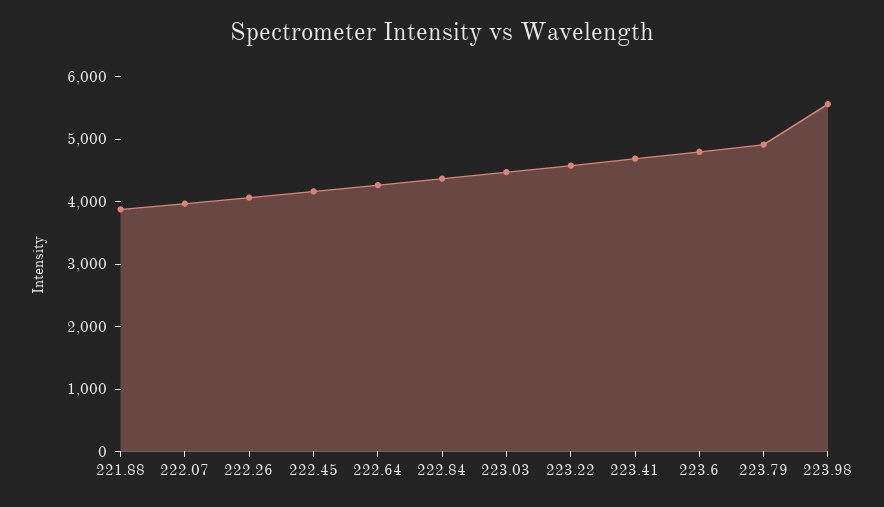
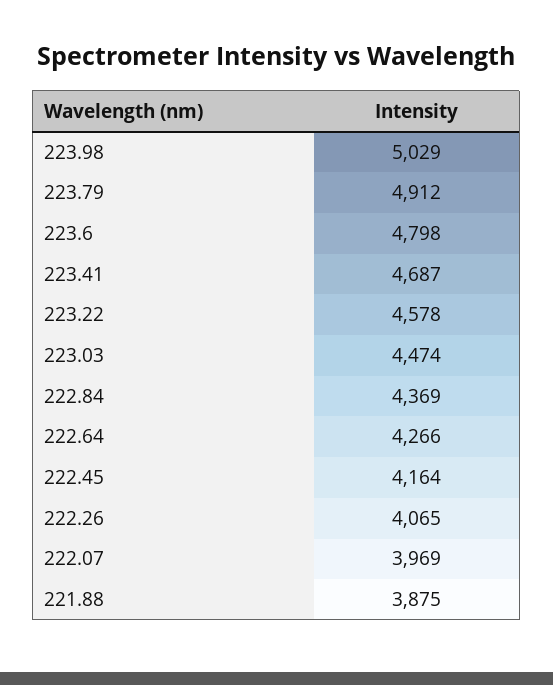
223.98: 5600 -> 5029

